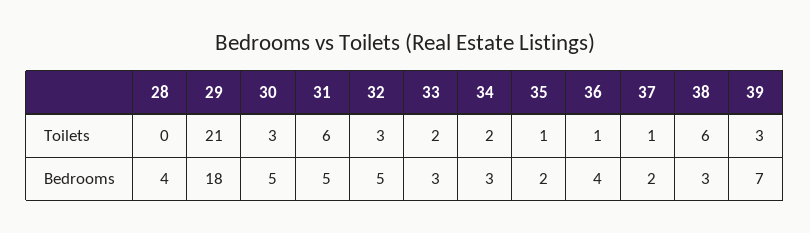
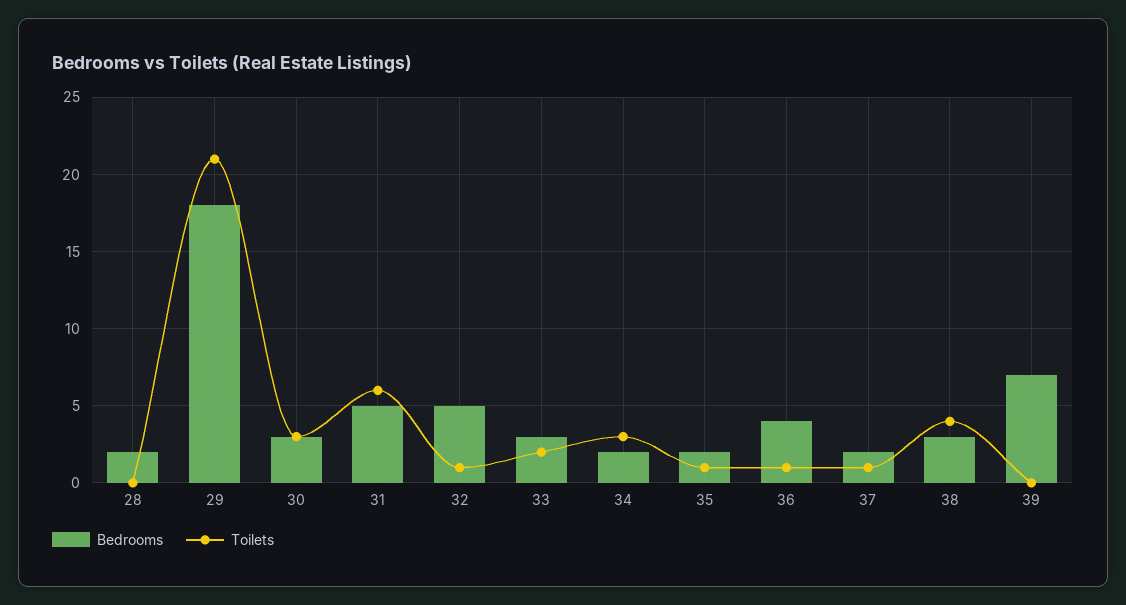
Toilets, 32: 3 -> 1
Toilets, 34: 2 -> 3
Toilets, 38: 6 -> 4
Toilets, 39: 3 -> 0
Bedrooms, 28: 4 -> 2
Bedrooms, 30: 5 -> 3
Bedrooms, 34: 3 -> 2

